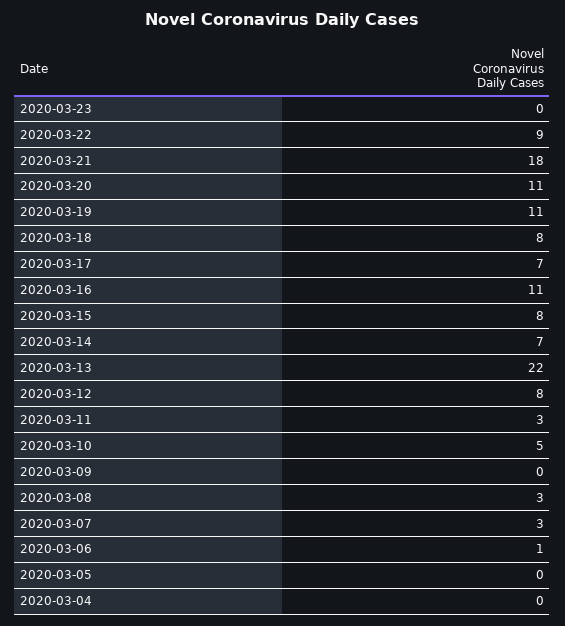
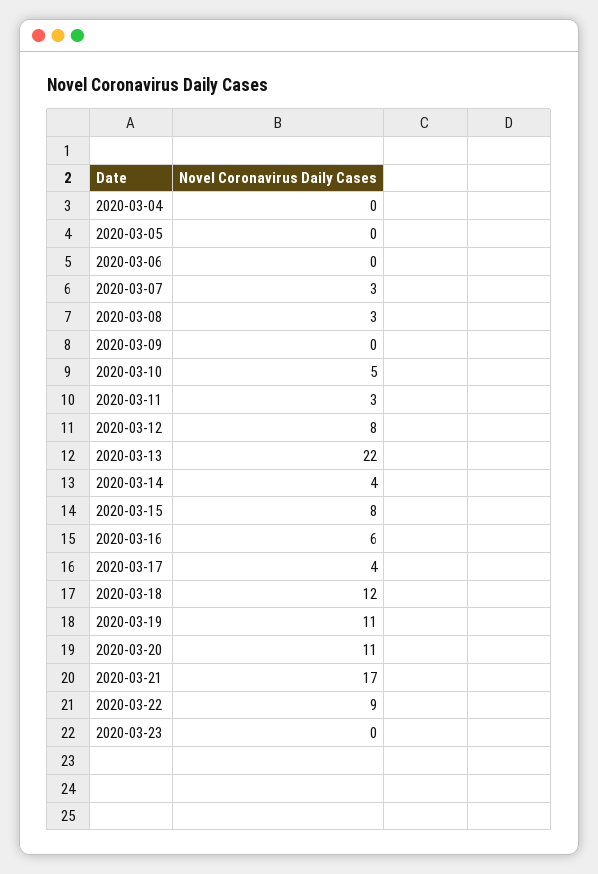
2020-03-21: 18 -> 17
2020-03-18: 8 -> 12
2020-03-17: 7 -> 4
2020-03-16: 11 -> 6
2020-03-14: 7 -> 4
2020-03-06: 1 -> 0

